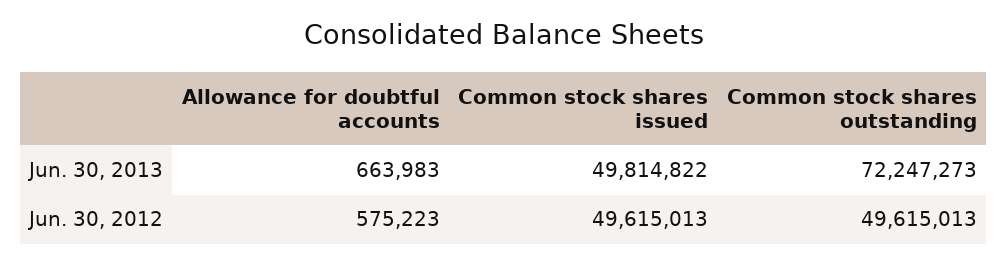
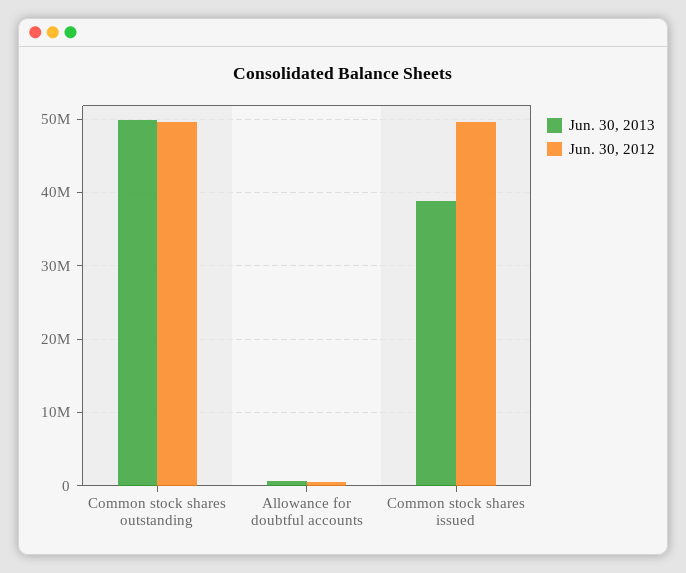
Jun. 30, 2013, Common stock shares issued: 49814822 -> 39000000
Jun. 30, 2013, Common stock shares outstanding: 72247273 -> 50000000

